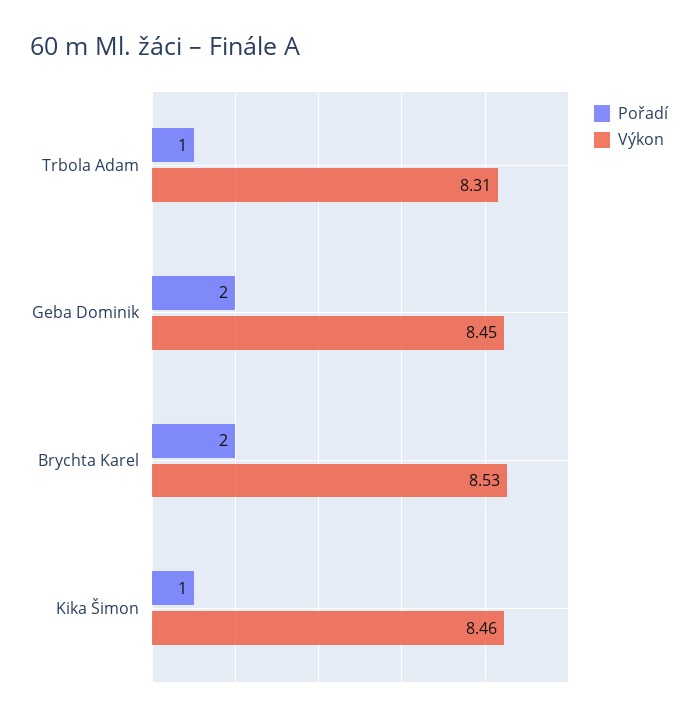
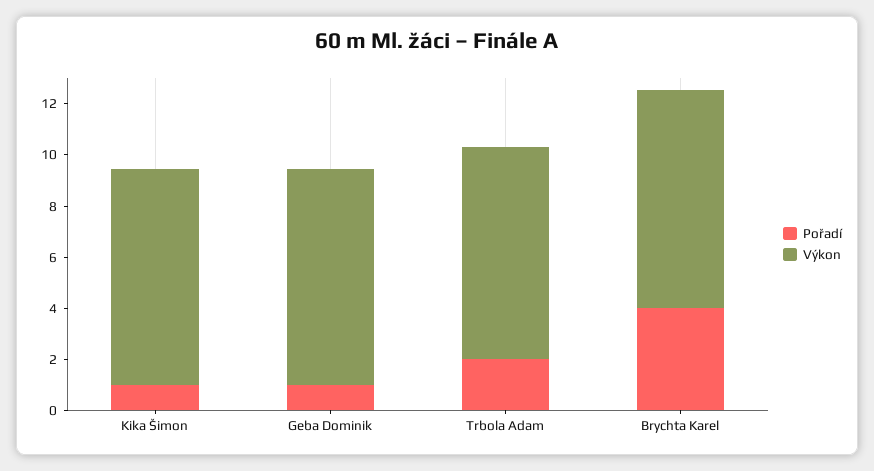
Pořadí, Trbola Adam: 1 -> 2
Pořadí, Geba Dominik: 2 -> 1
Pořadí, Brychta Karel: 2 -> 4

